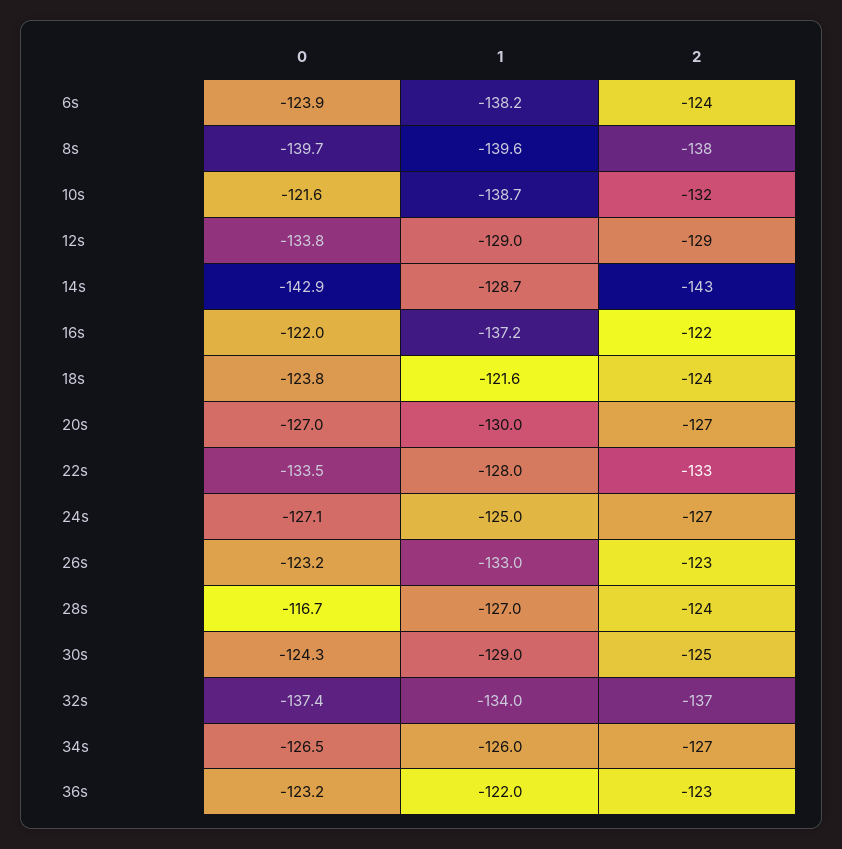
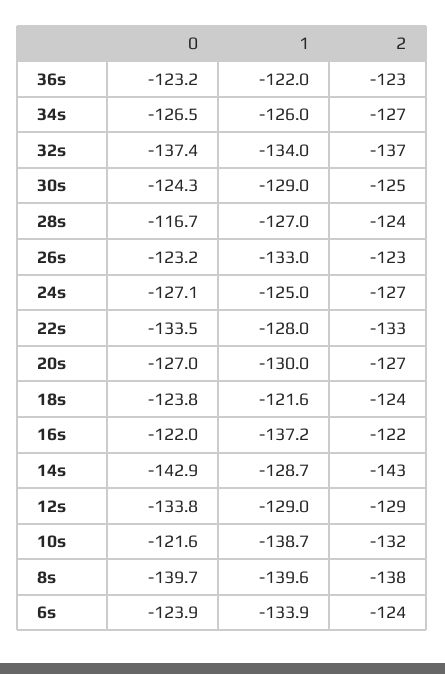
1, 6s: -138.2 -> -133.9

